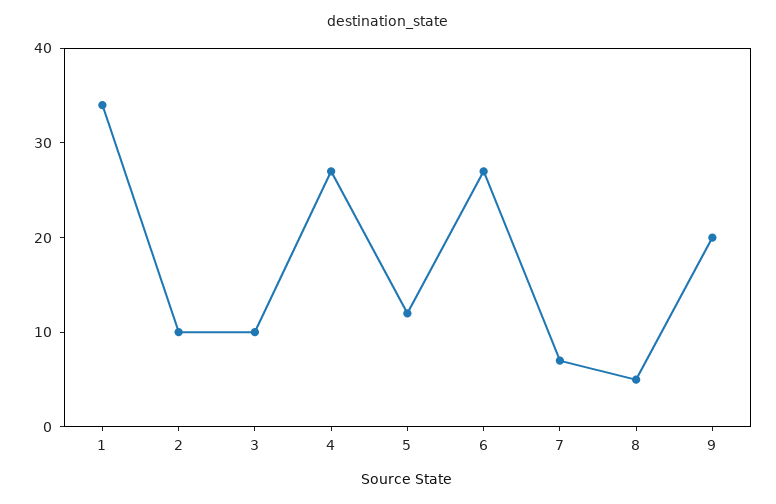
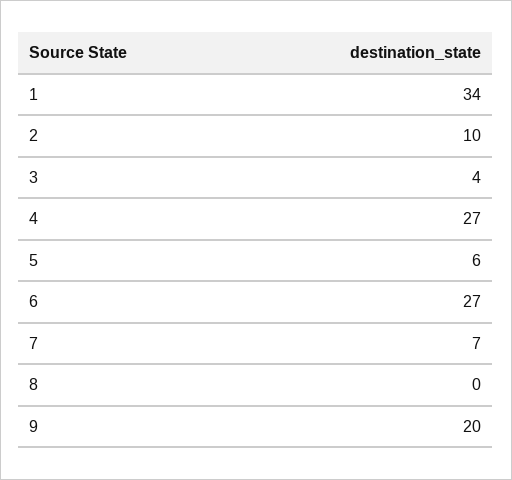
3: 10 -> 4
5: 12 -> 6
8: 5 -> 0

